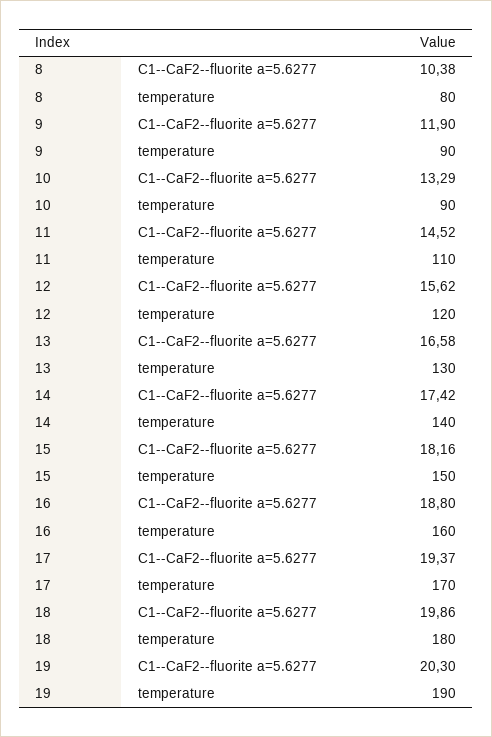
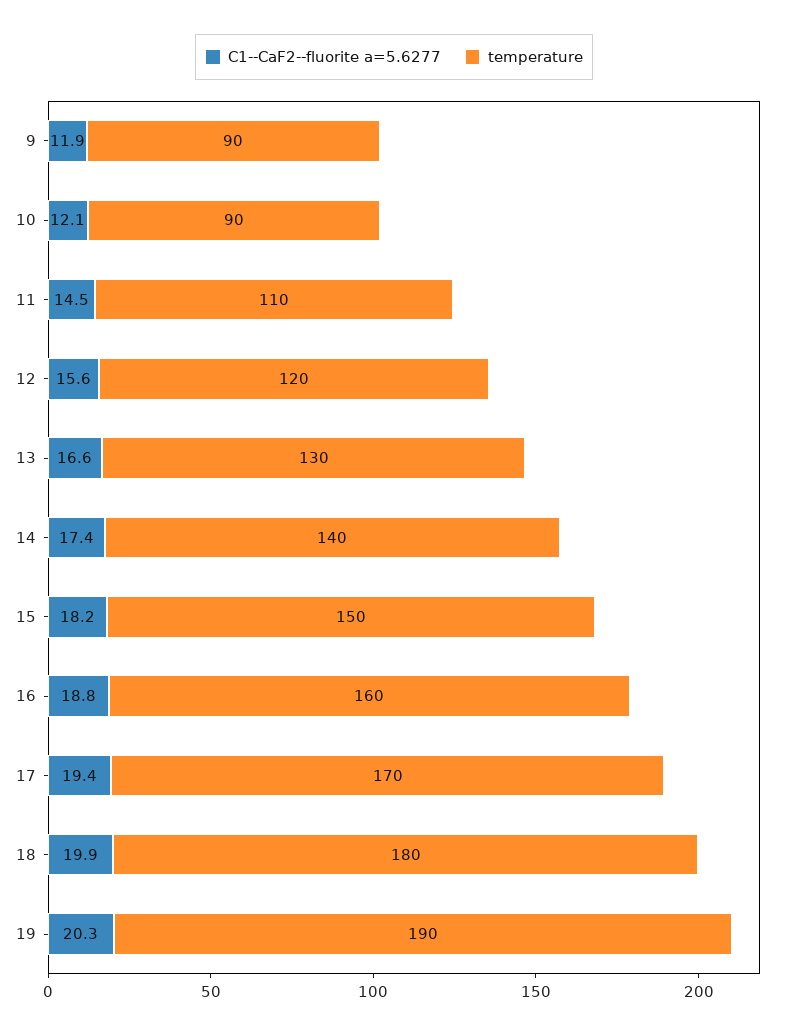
C1--CaF2--fluorite a=5.6277, 8: 10.38 -> none
temperature, 8: 80 -> none
C1--CaF2--fluorite a=5.6277, 10: 13.29 -> 12.1

